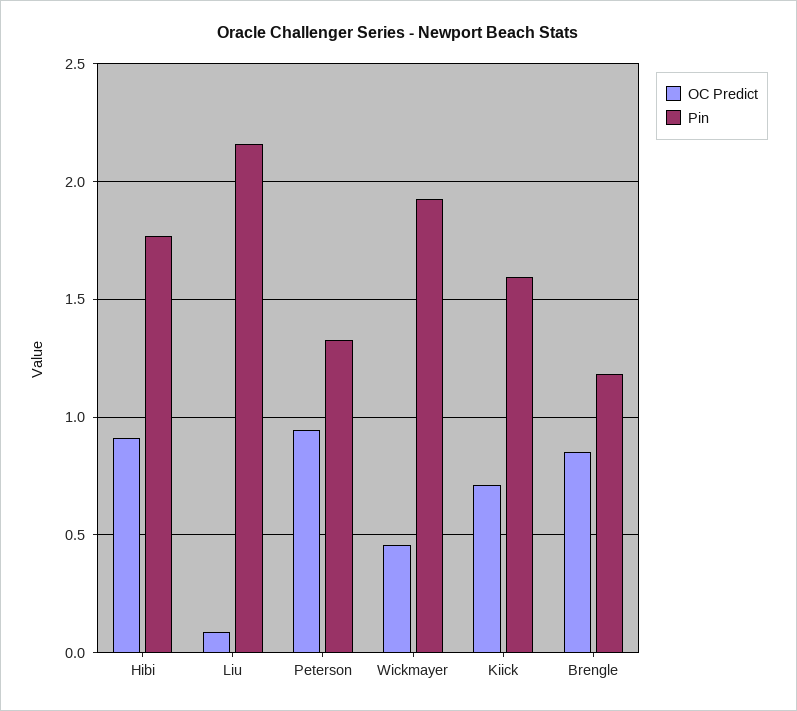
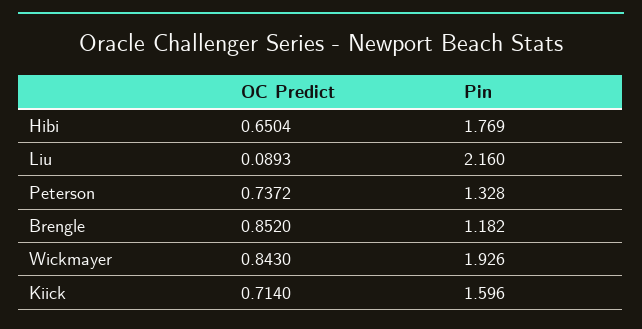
OC Predict, Hibi: 0.9 -> 0.6504
OC Predict, Peterson: 0.95 -> 0.7372
OC Predict, Wickmayer: 0.45 -> 0.843

